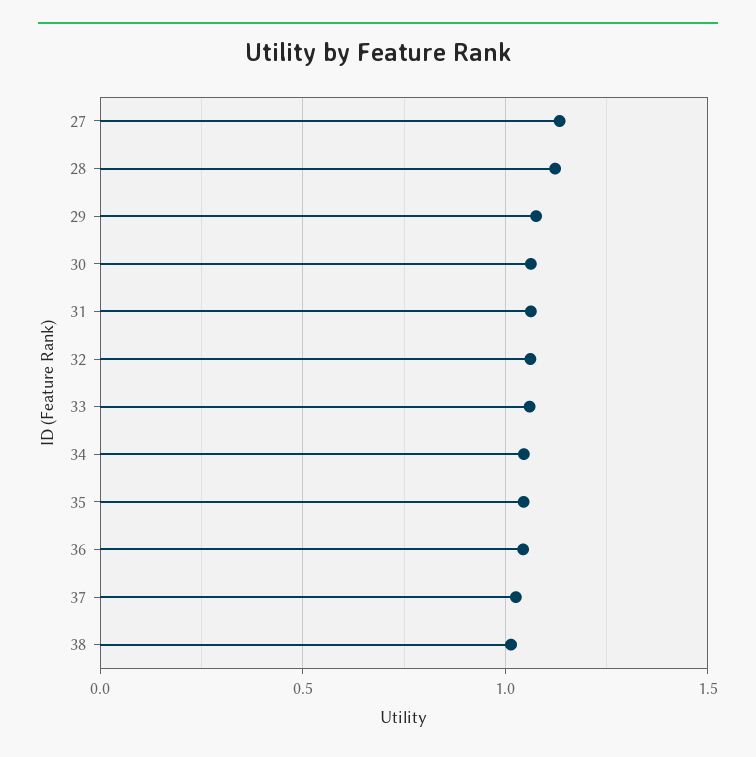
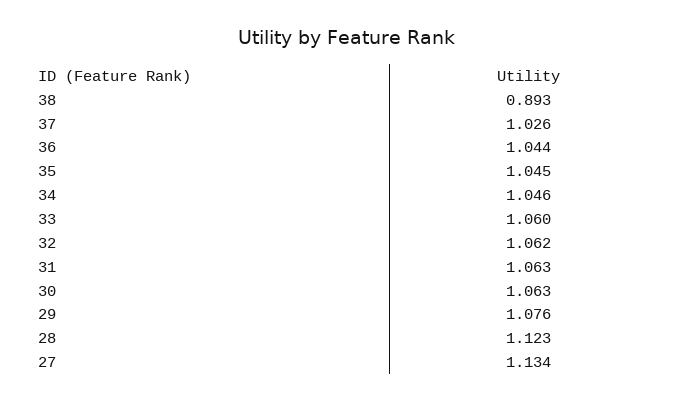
38: 1 -> 0.893

